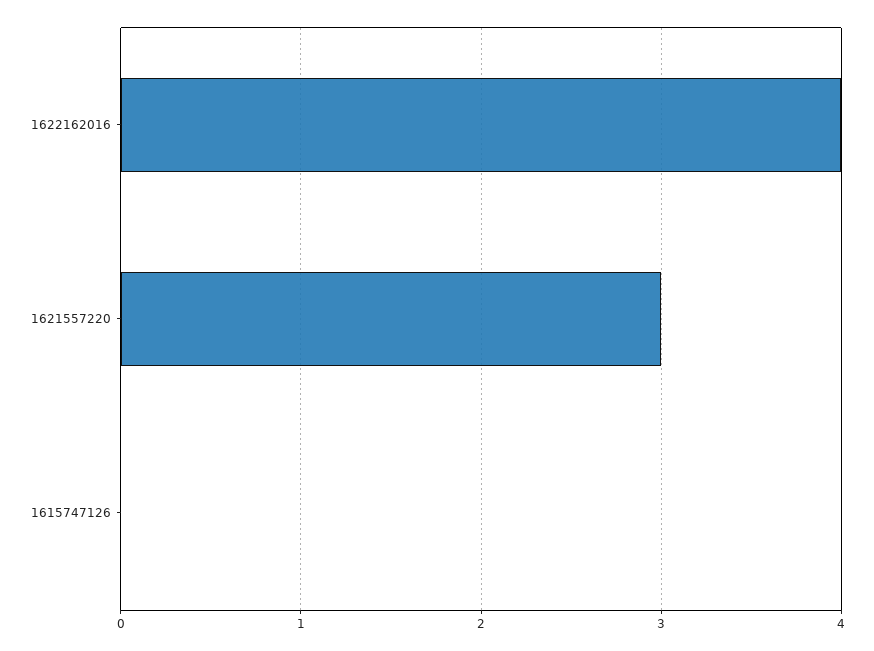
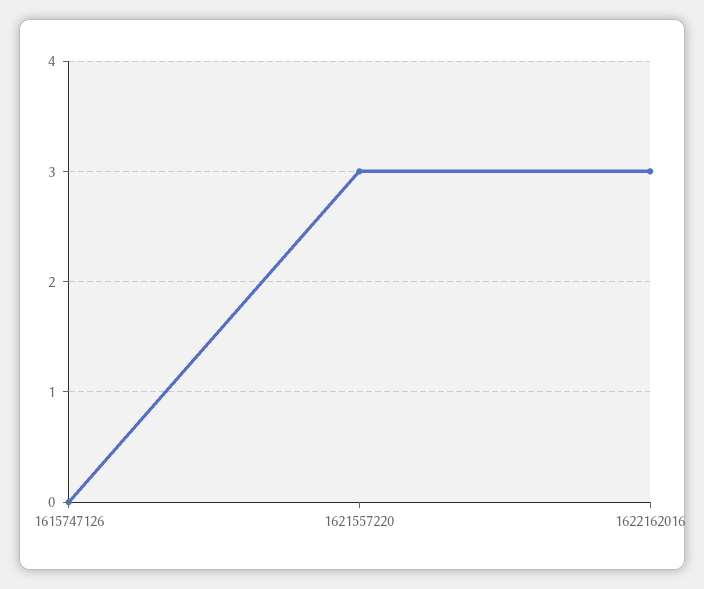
1622162016: 4 -> 3

